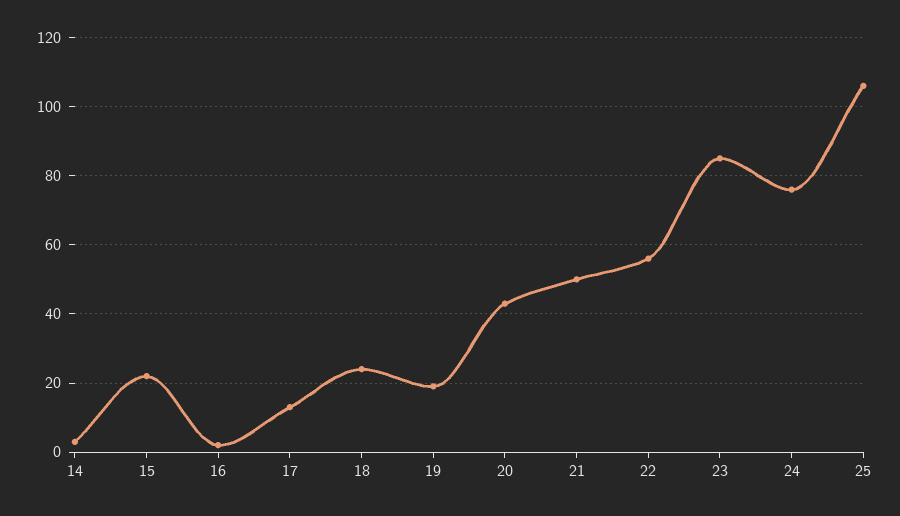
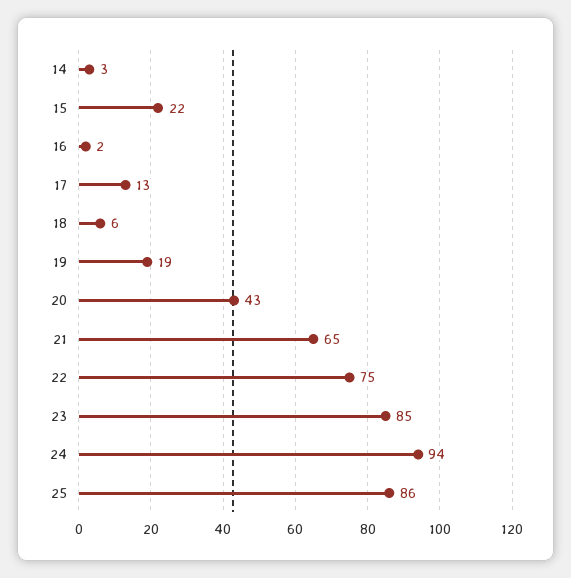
18: 25 -> 6
21: 50 -> 65
22: 55 -> 75
24: 75 -> 94
25: 105 -> 86

